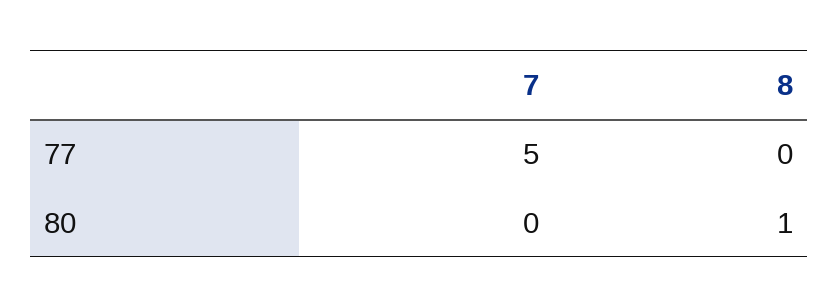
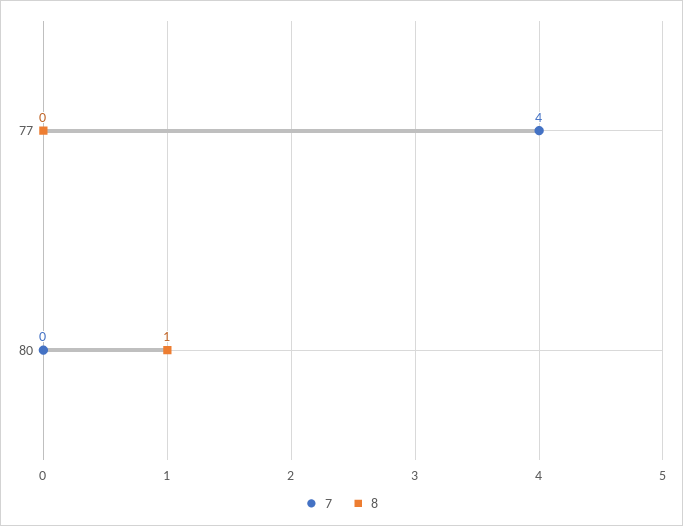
7, 77: 5 -> 4

